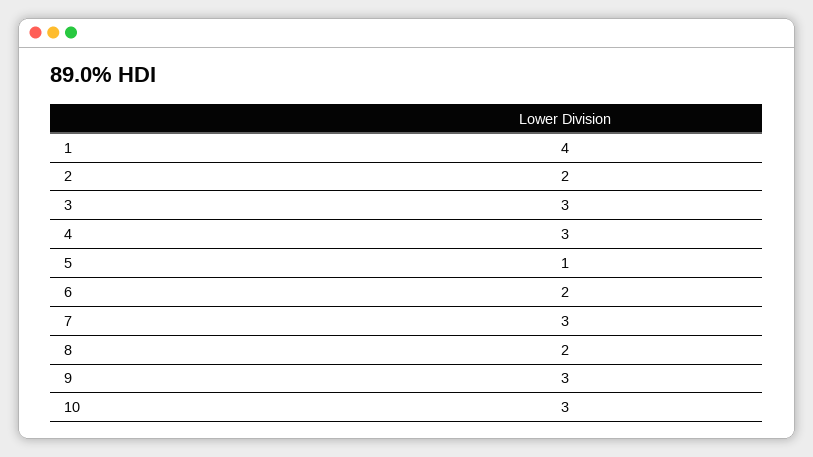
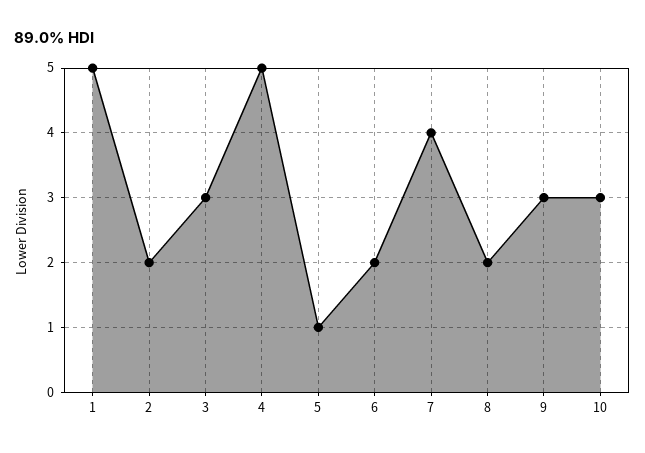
1: 4 -> 5
4: 3 -> 5
7: 3 -> 4

